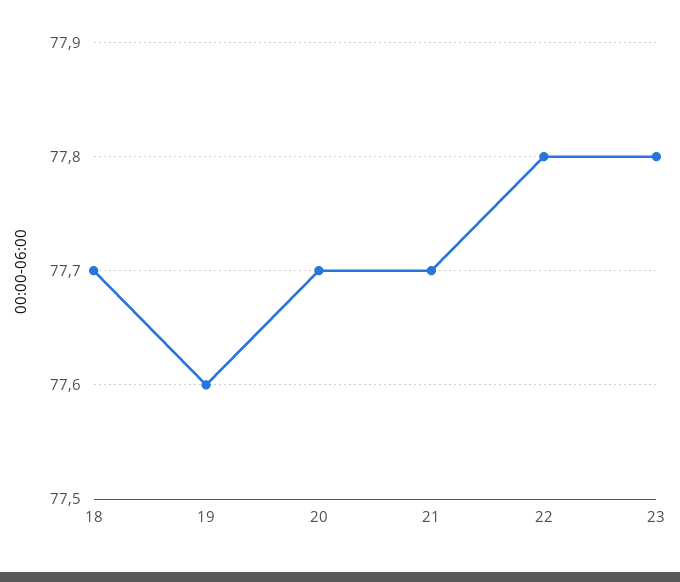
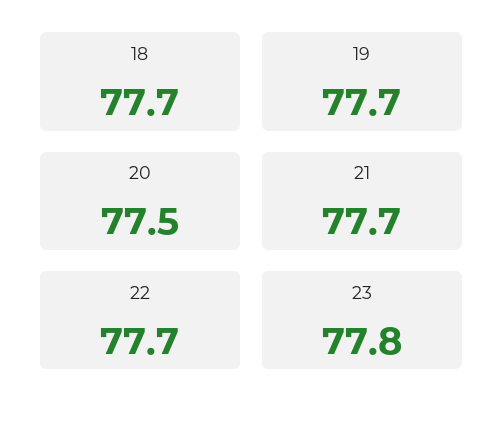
19: 77.6 -> 77.7
20: 77.7 -> 77.5
22: 77.8 -> 77.7

